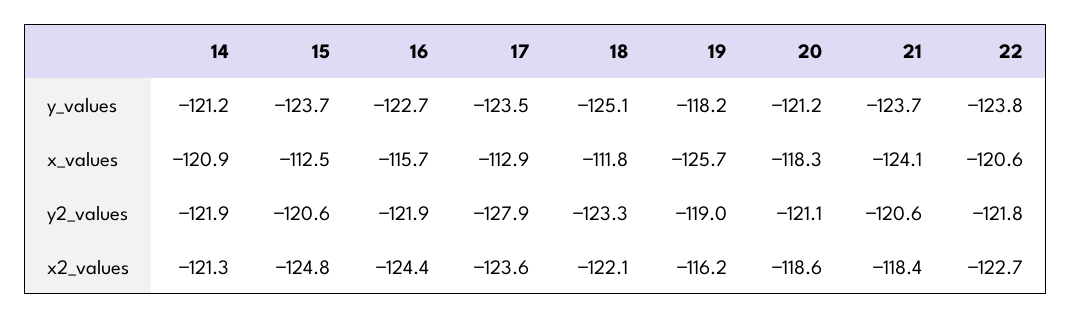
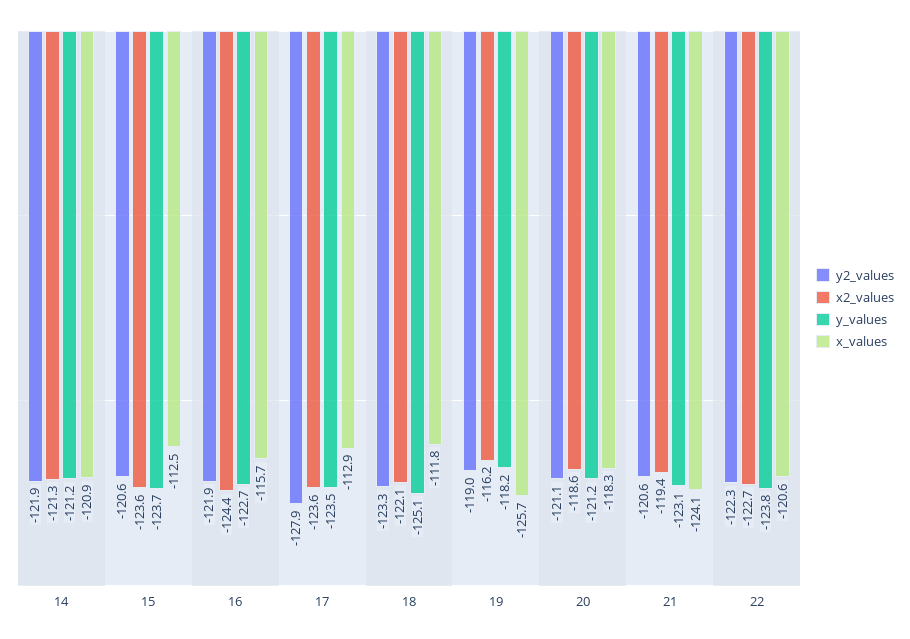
y_values, 21: -123.7 -> -123.1
y2_values, 22: -121.8 -> -122.3
x2_values, 15: -124.8 -> -123.6
x2_values, 21: -118.4 -> -119.4

